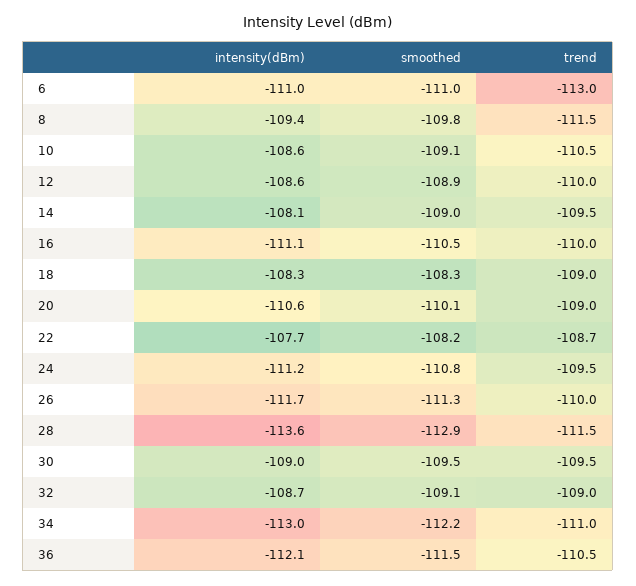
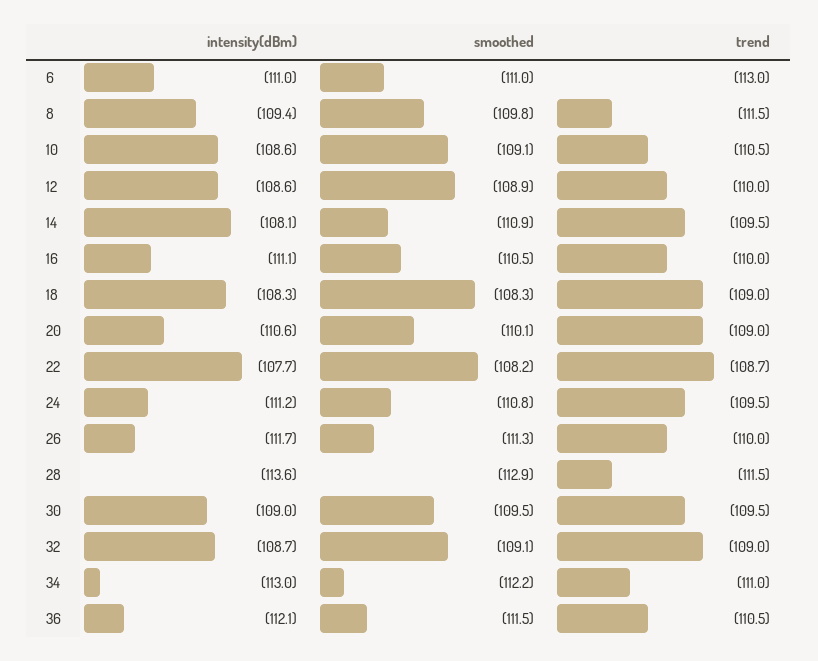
smoothed, 14: -109 -> -110.9

